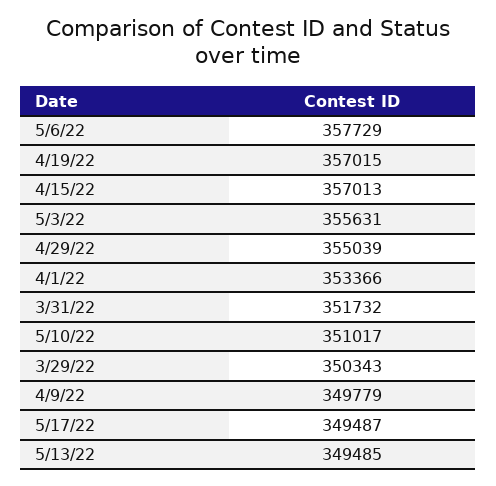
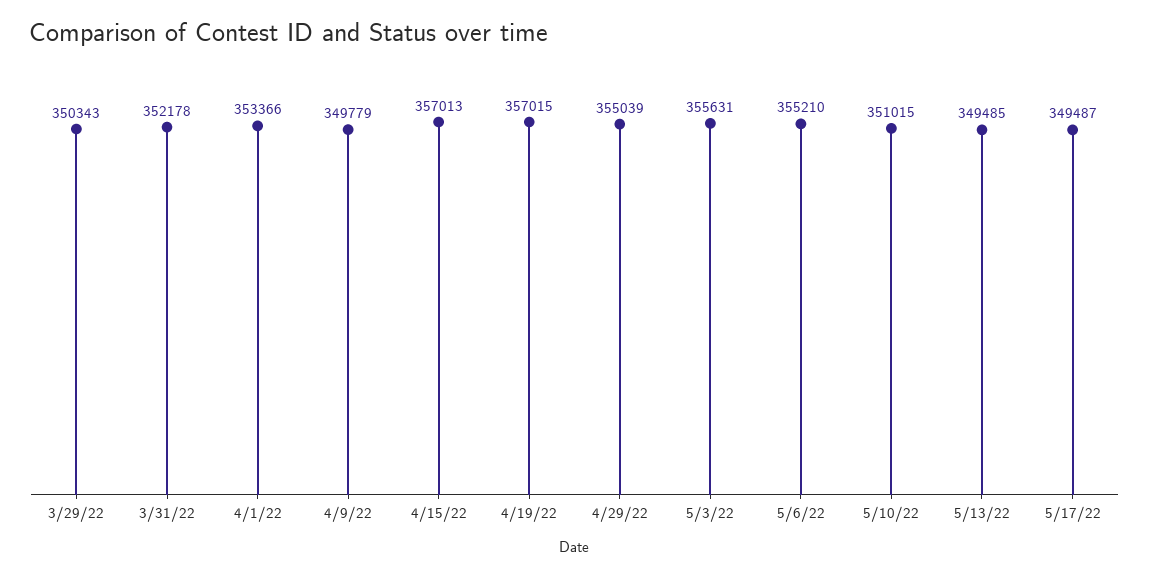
5/6/22: 357729 -> 355210
3/31/22: 351732 -> 352178
5/10/22: 351017 -> 351015

